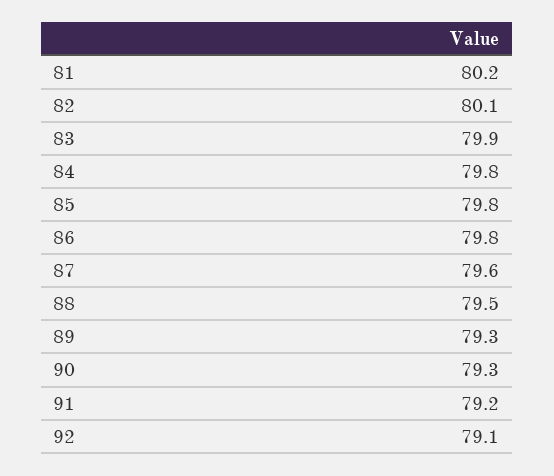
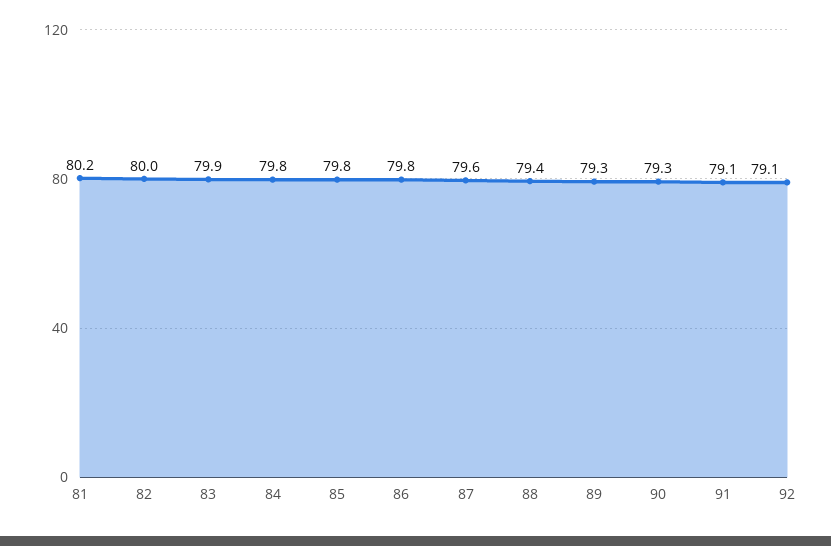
82: 80.1 -> 80
88: 79.5 -> 79.4
91: 79.2 -> 79.1

